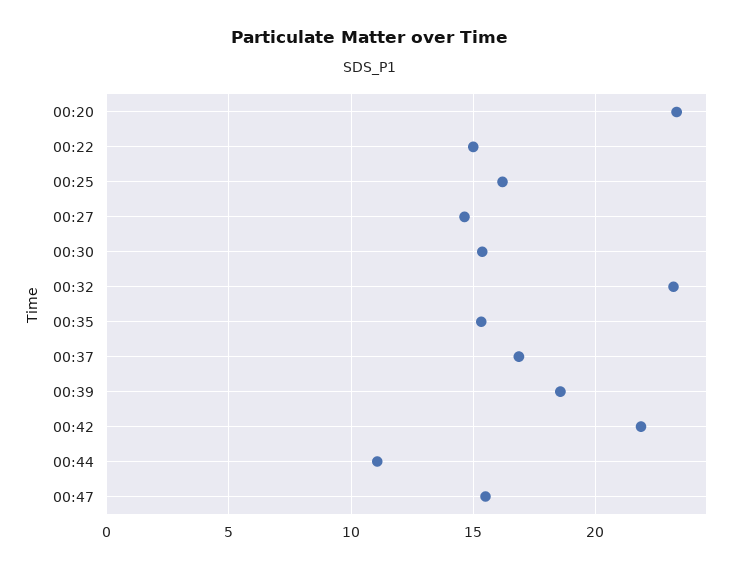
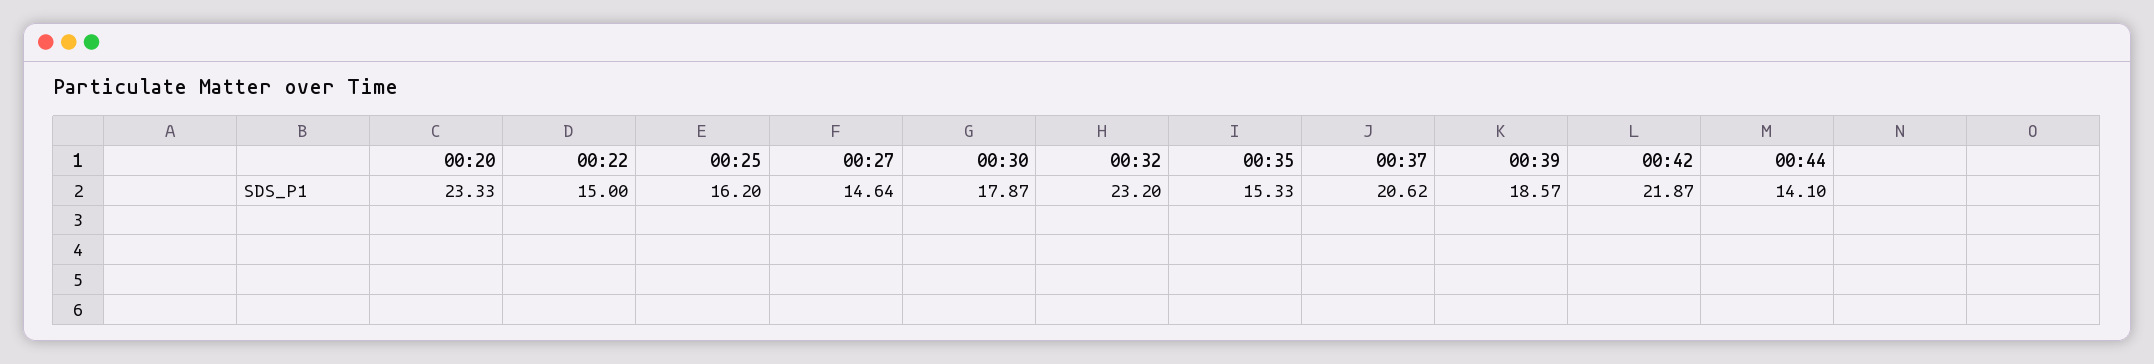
00:30: 15.5 -> 17.87
00:37: 17 -> 20.62
00:44: 11 -> 14.1
00:47: 15.5 -> none

